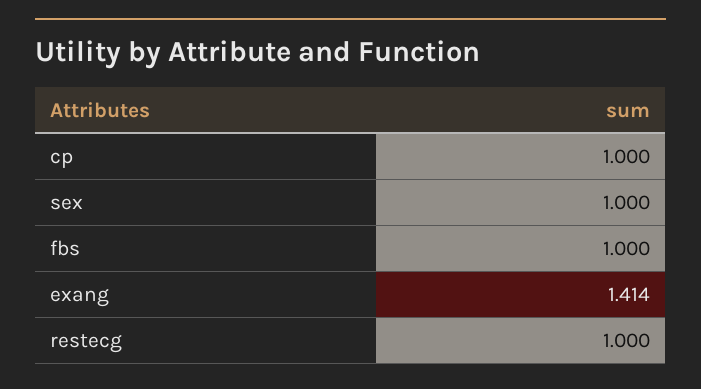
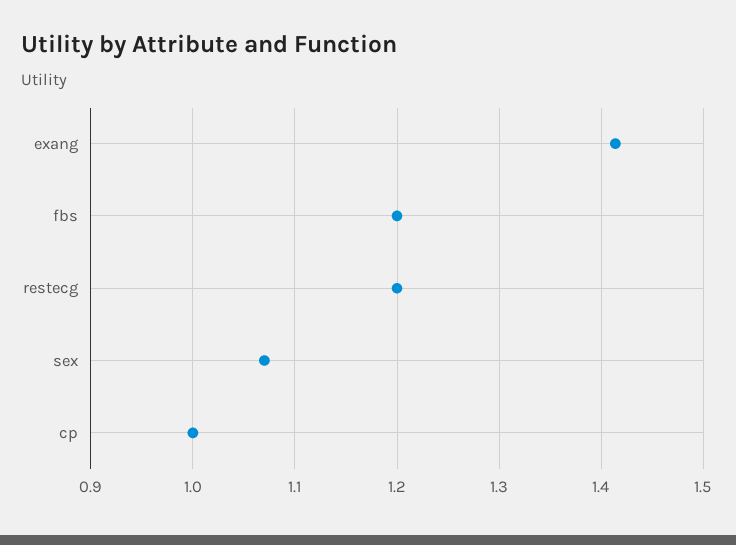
sex: 1 -> 1.07
fbs: 1 -> 1.2
restecg: 1 -> 1.2

